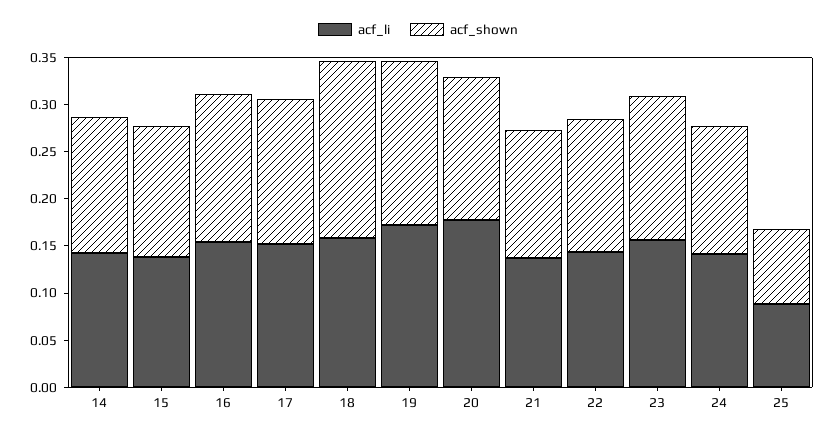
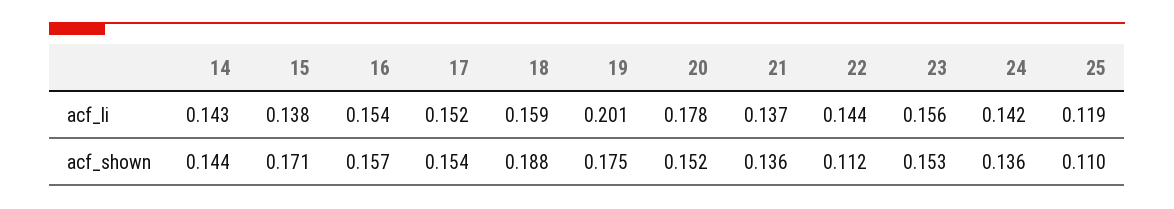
acf_shown, 15: 0.14 -> 0.171
acf_li, 19: 0.17 -> 0.201
acf_shown, 22: 0.14 -> 0.112
acf_li, 25: 0.09 -> 0.119
acf_shown, 25: 0.08 -> 0.11

